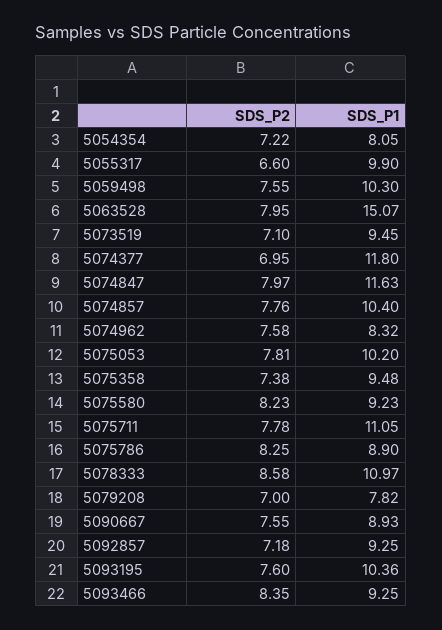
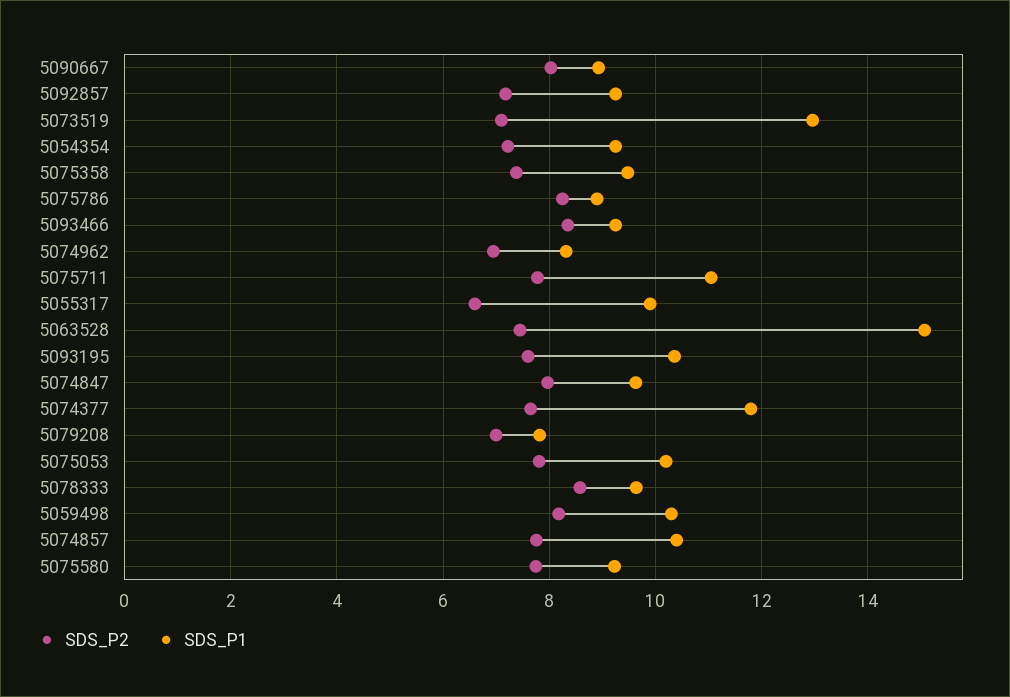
SDS_P1, 5054354: 8.05 -> 9.2
SDS_P2, 5059498: 7.55 -> 8.2
SDS_P2, 5063528: 7.95 -> 7.4
SDS_P1, 5073519: 9.45 -> 13
SDS_P2, 5074377: 6.95 -> 7.6
SDS_P1, 5074847: 11.63 -> 9.6
SDS_P2, 5074962: 7.58 -> 7
SDS_P2, 5075580: 8.23 -> 7.8
SDS_P1, 5078333: 10.97 -> 9.6
SDS_P2, 5090667: 7.55 -> 8

